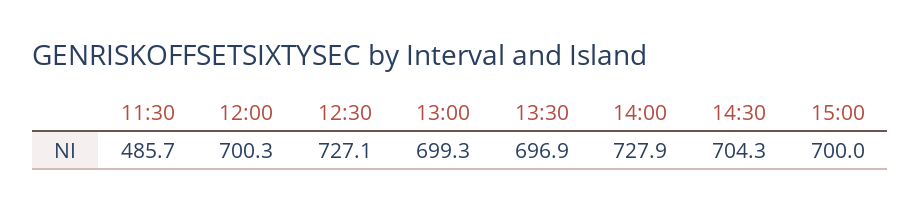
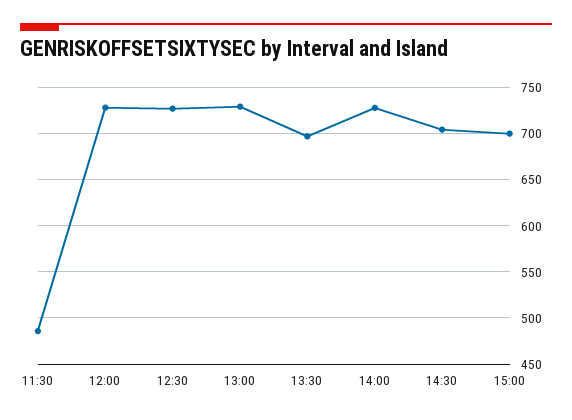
12:00: 700.3 -> 730
13:00: 699.3 -> 730

